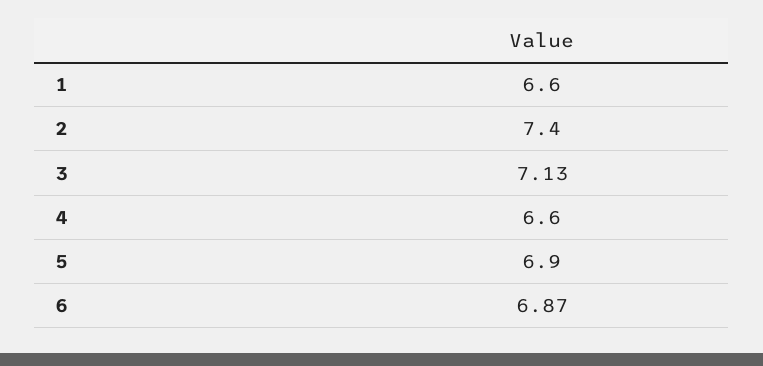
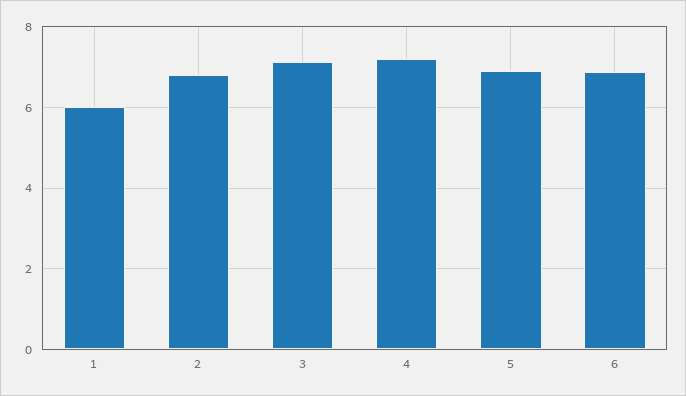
1: 6.6 -> 6
2: 7.4 -> 6.8
4: 6.6 -> 7.2

